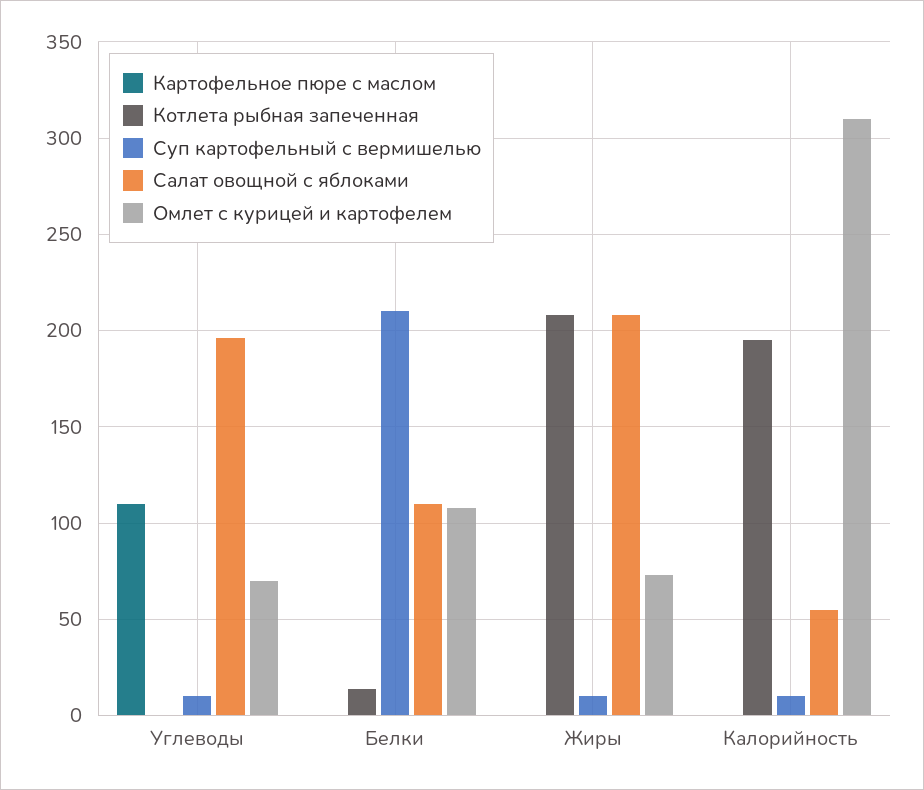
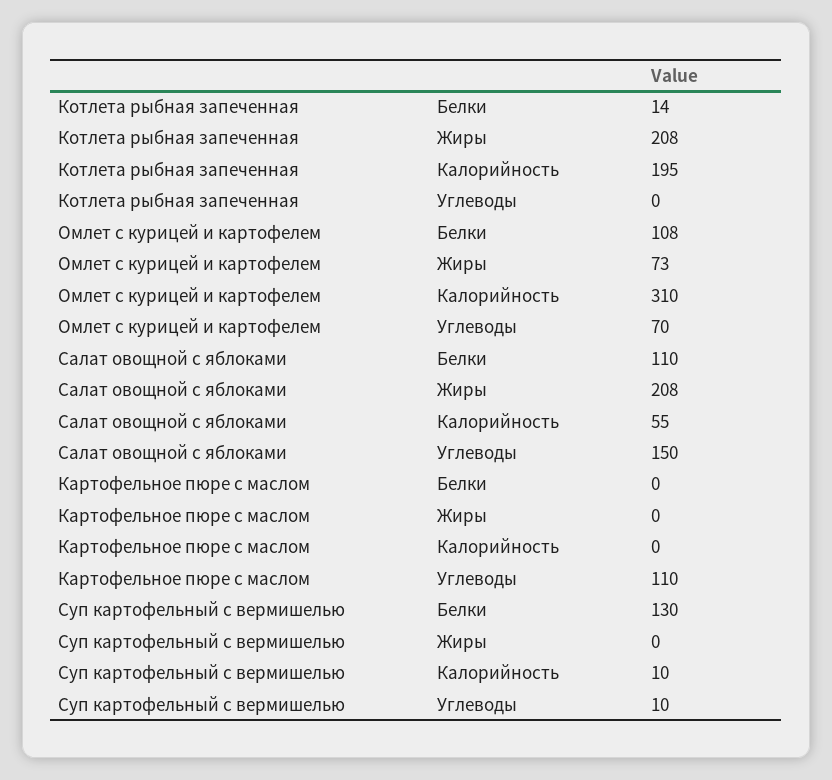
Салат овощной с яблоками, Углеводы: 195 -> 150
Суп картофельный с вермишелью, Белки: 210 -> 130
Суп картофельный с вермишелью, Жиры: 10 -> 0

